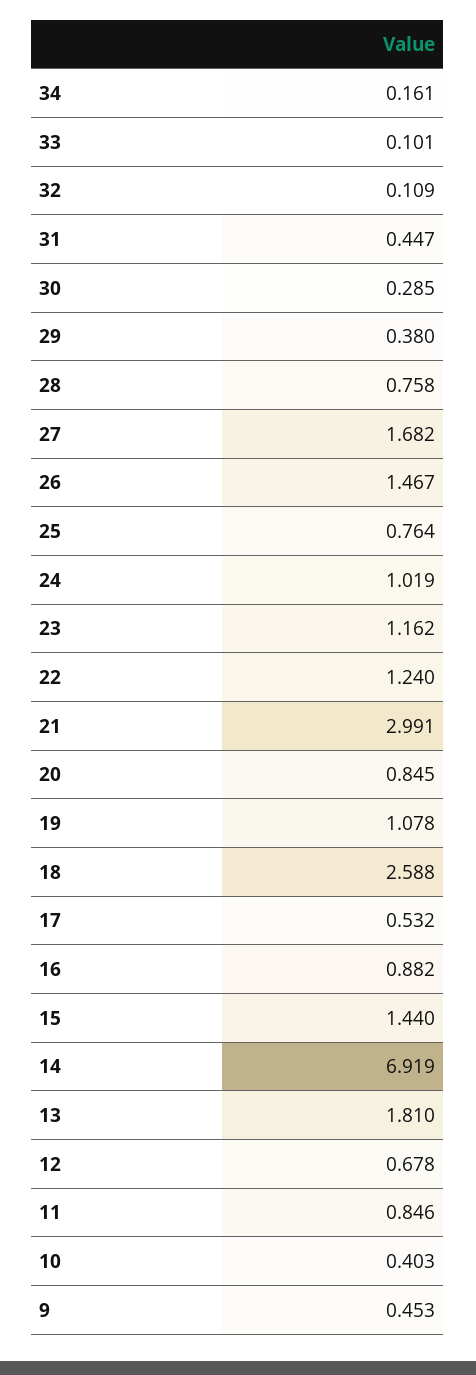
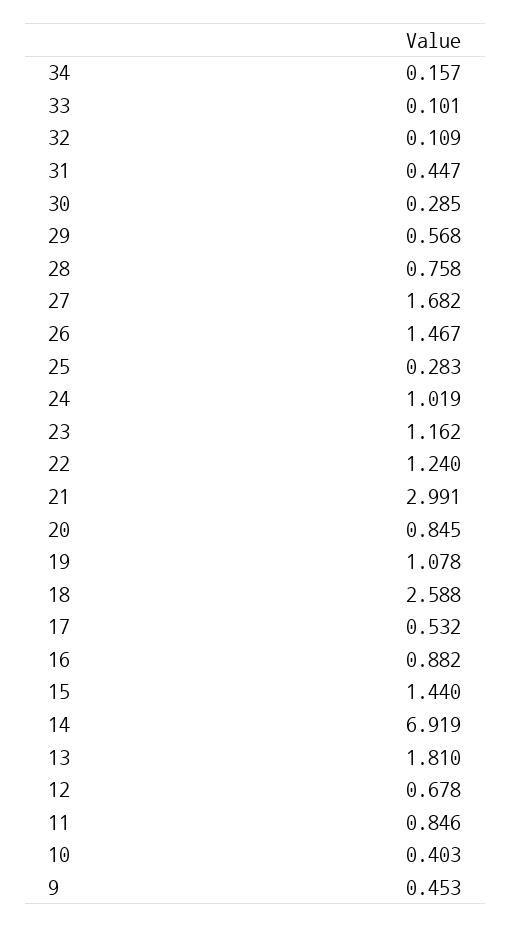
34: 0.161 -> 0.157
29: 0.38 -> 0.568
25: 0.764 -> 0.283

